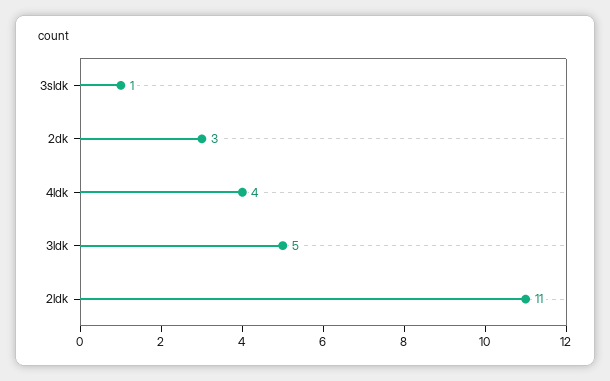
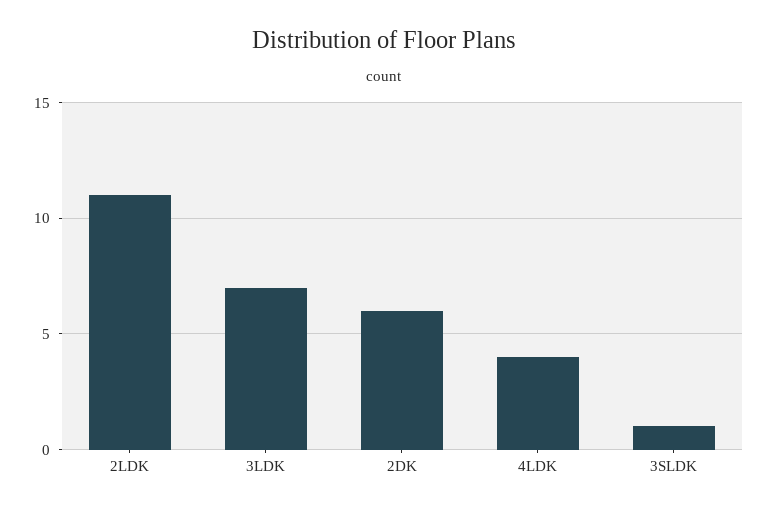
2dk: 3 -> 6
3ldk: 5 -> 7

